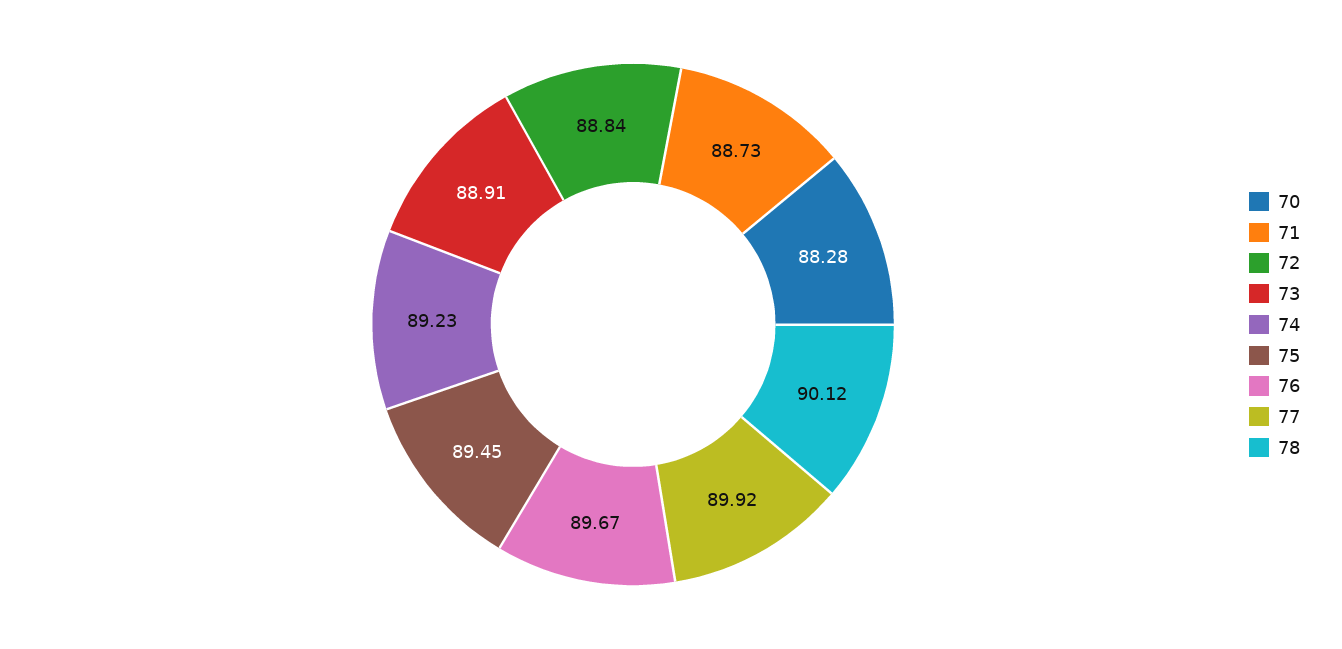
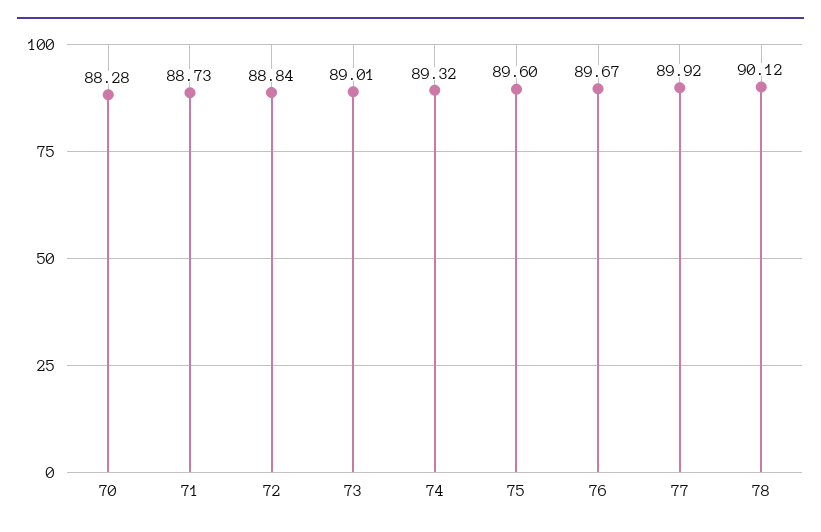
73: 88.91 -> 89.01
74: 89.23 -> 89.32
75: 89.45 -> 89.6

